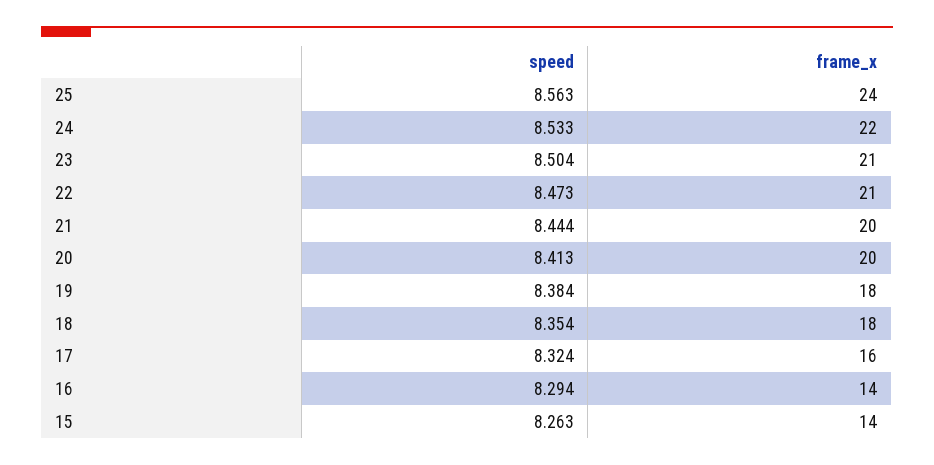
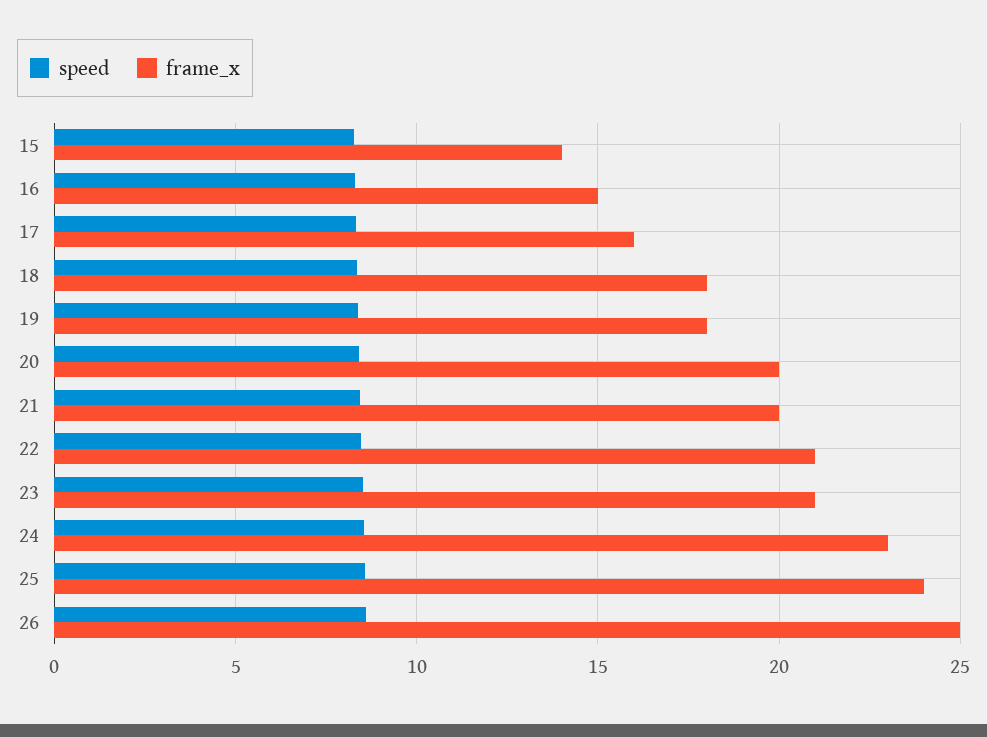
frame_x, 24: 22 -> 23
frame_x, 16: 14 -> 15
speed, 26: none -> 8.5
frame_x, 26: none -> 25

